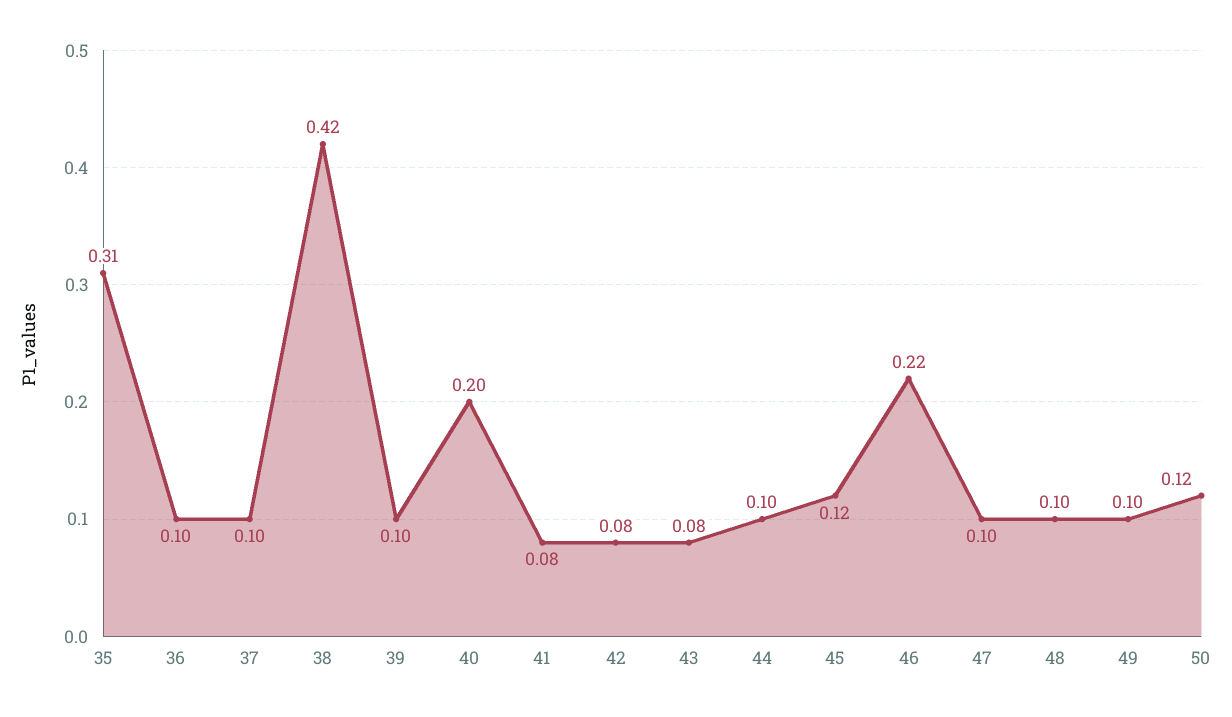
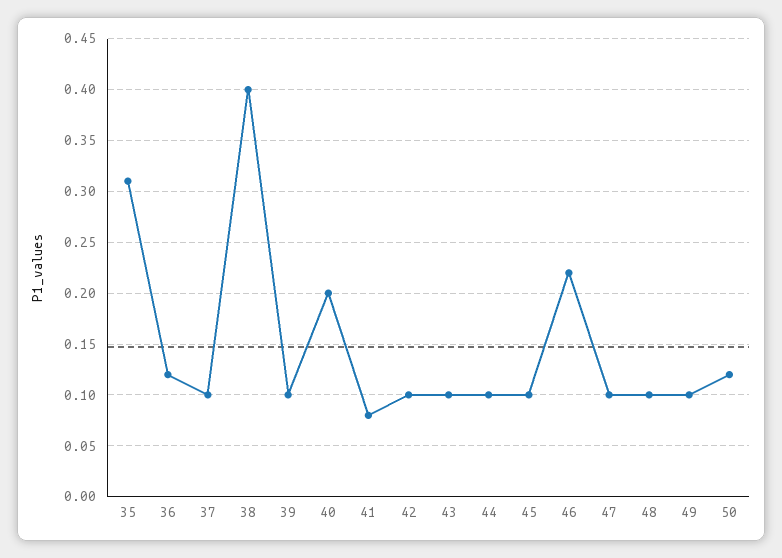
36: 0.1 -> 0.12
38: 0.42 -> 0.4
42: 0.08 -> 0.1
43: 0.08 -> 0.1
45: 0.12 -> 0.1

